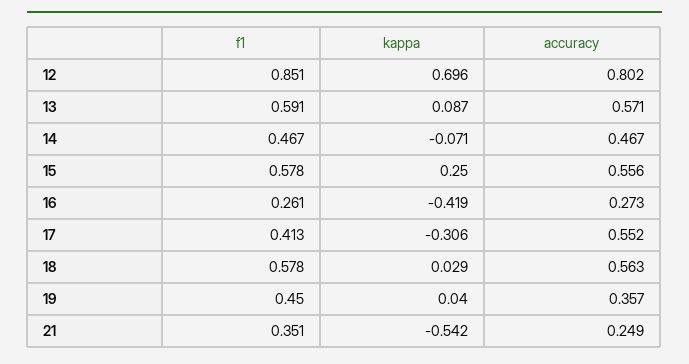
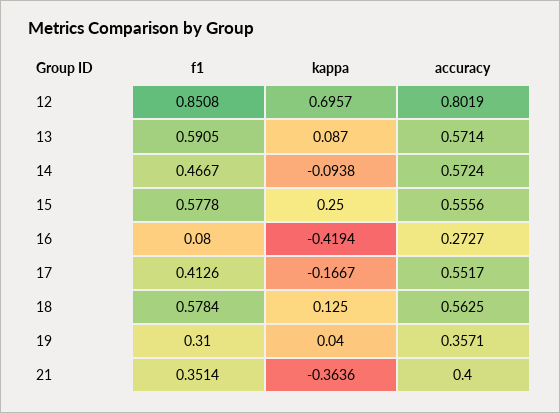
kappa, 14: -0.071 -> -0.0938
accuracy, 14: 0.467 -> 0.5724
f1, 16: 0.261 -> 0.08
kappa, 17: -0.306 -> -0.1667
kappa, 18: 0.029 -> 0.125
f1, 19: 0.45 -> 0.31
kappa, 21: -0.542 -> -0.3636
accuracy, 21: 0.249 -> 0.4

